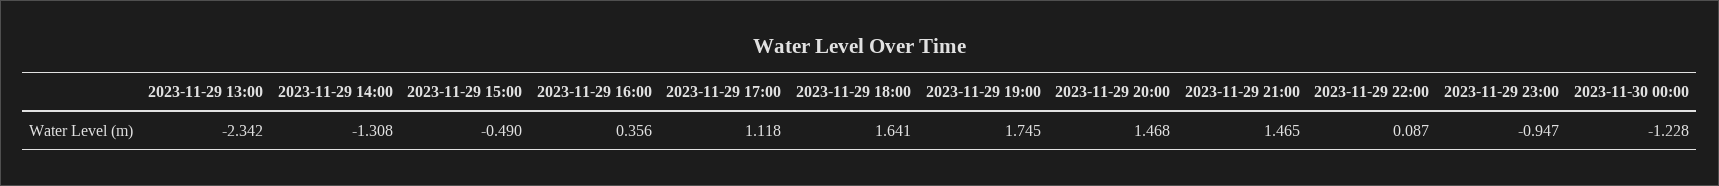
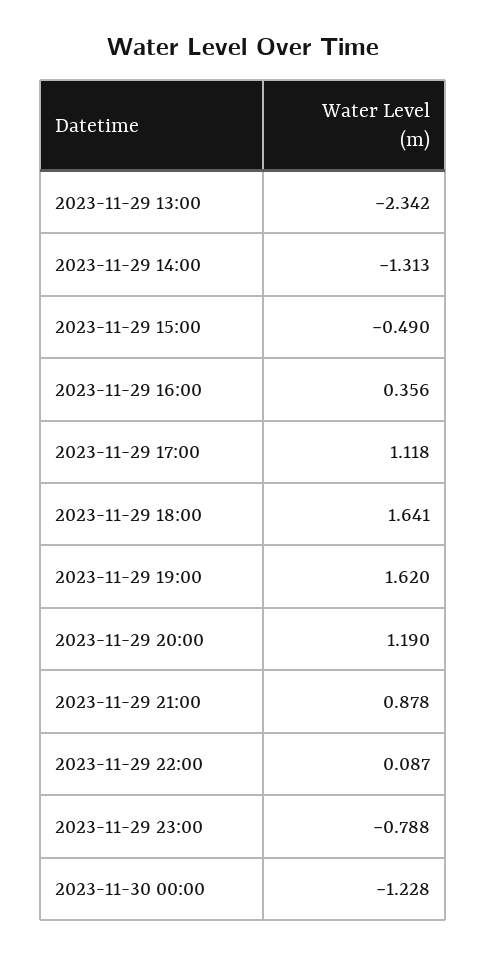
2023-11-29 14:00: -1.308 -> -1.313
2023-11-29 19:00: 1.745 -> 1.62
2023-11-29 20:00: 1.468 -> 1.19
2023-11-29 21:00: 1.465 -> 0.878
2023-11-29 23:00: -0.947 -> -0.788

